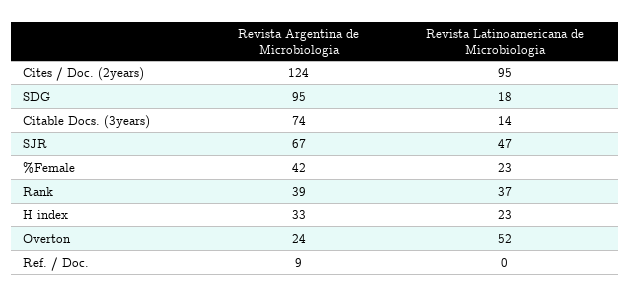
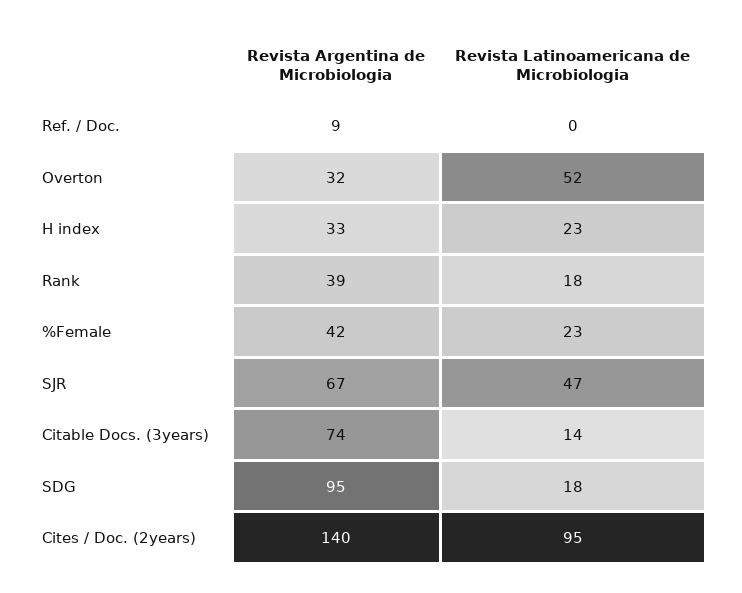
Revista Argentina de Microbiologia, Cites / Doc. (2years): 124 -> 140
Revista Latinoamericana de Microbiologia, Rank: 37 -> 18
Revista Argentina de Microbiologia, Overton: 24 -> 32

